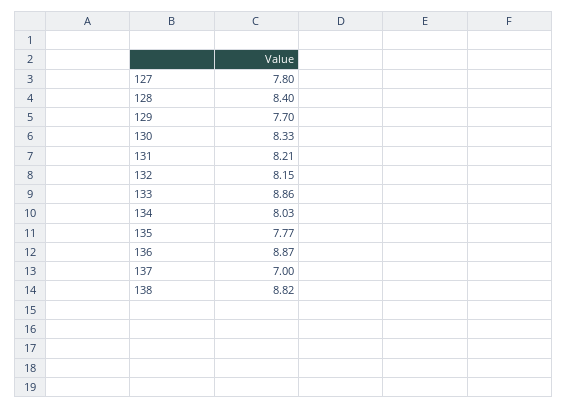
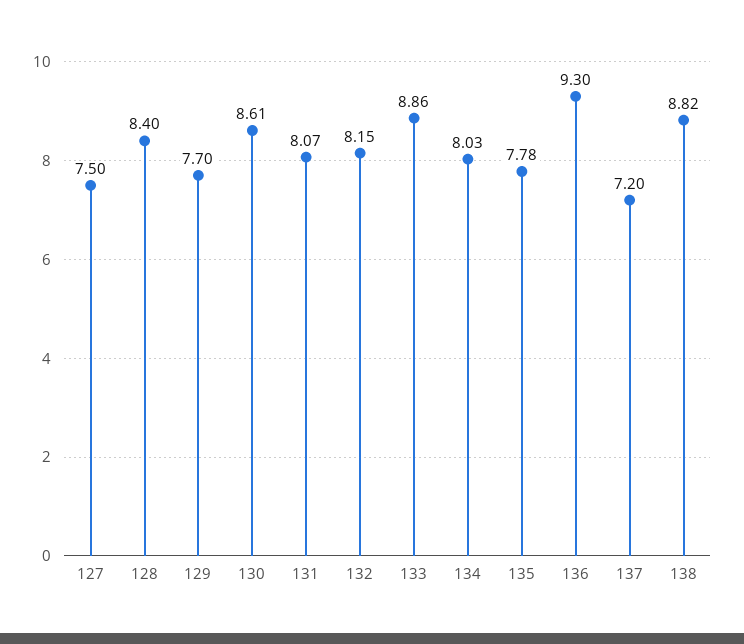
127: 7.8 -> 7.5
130: 8.33 -> 8.61
131: 8.21 -> 8.07
135: 7.77 -> 7.78
136: 8.87 -> 9.3
137: 7 -> 7.2

